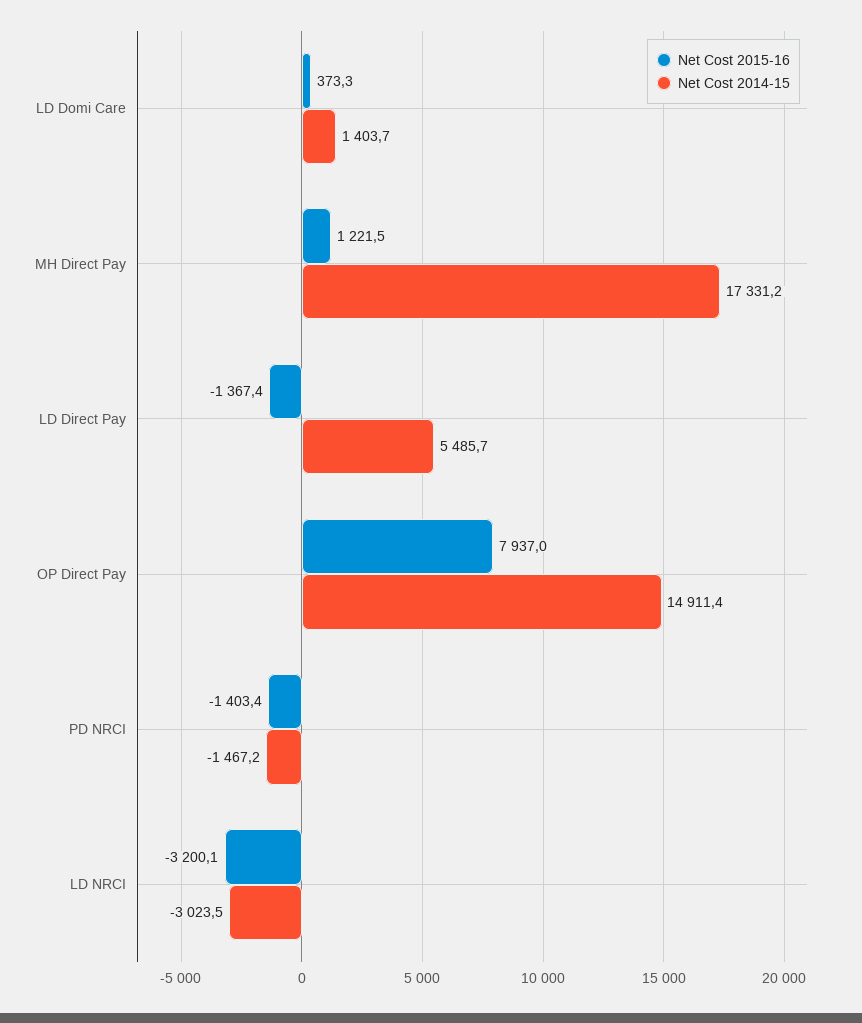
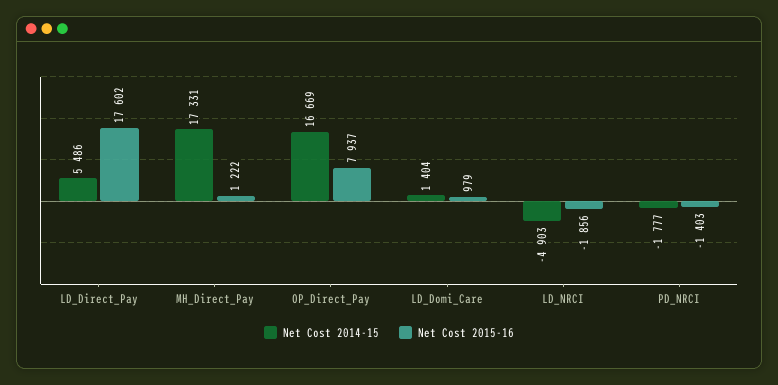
Net Cost 2015-16, LD Domi Care: 373.3 -> 979
Net Cost 2015-16, LD Direct Pay: -1367.4 -> 17602
Net Cost 2014-15, OP Direct Pay: 14911.4 -> 16669
Net Cost 2014-15, PD NRCI: -1467.2 -> -1777
Net Cost 2015-16, LD NRCI: -3200.1 -> -1856
Net Cost 2014-15, LD NRCI: -3023.5 -> -4903

